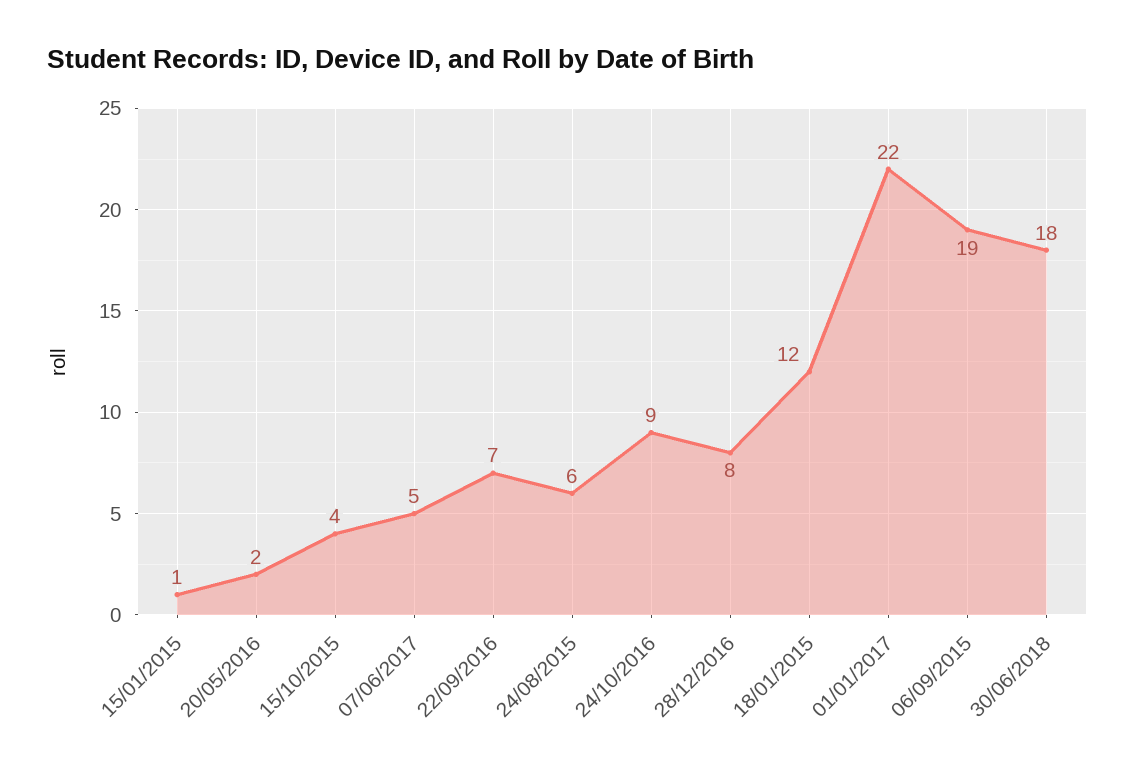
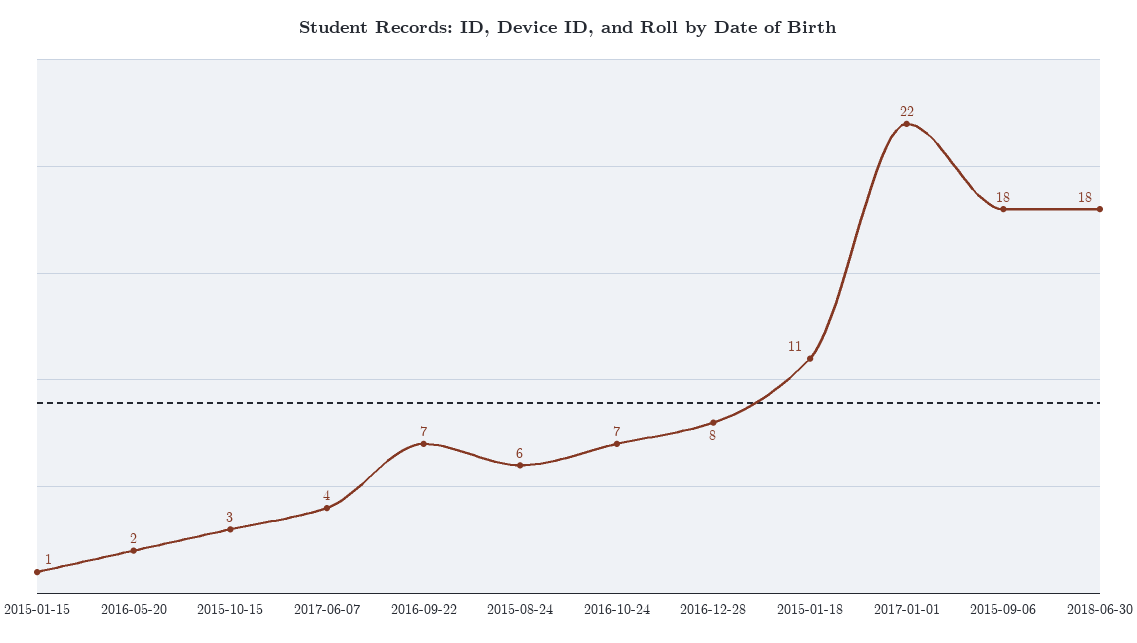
15/10/2015: 4 -> 3
07/06/2017: 5 -> 4
24/10/2016: 9 -> 7
18/01/2015: 12 -> 11
06/09/2015: 19 -> 18

